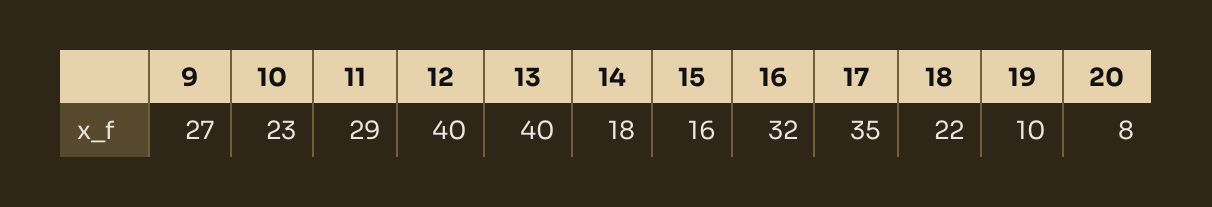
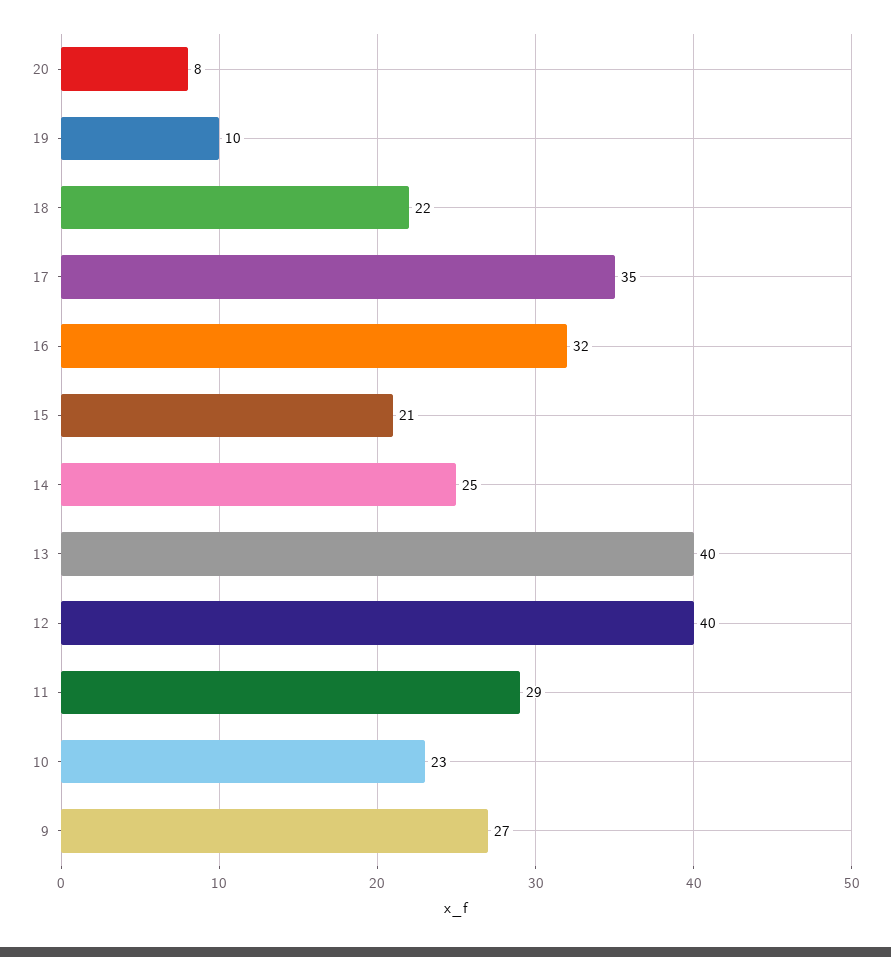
14: 18 -> 25
15: 16 -> 21

